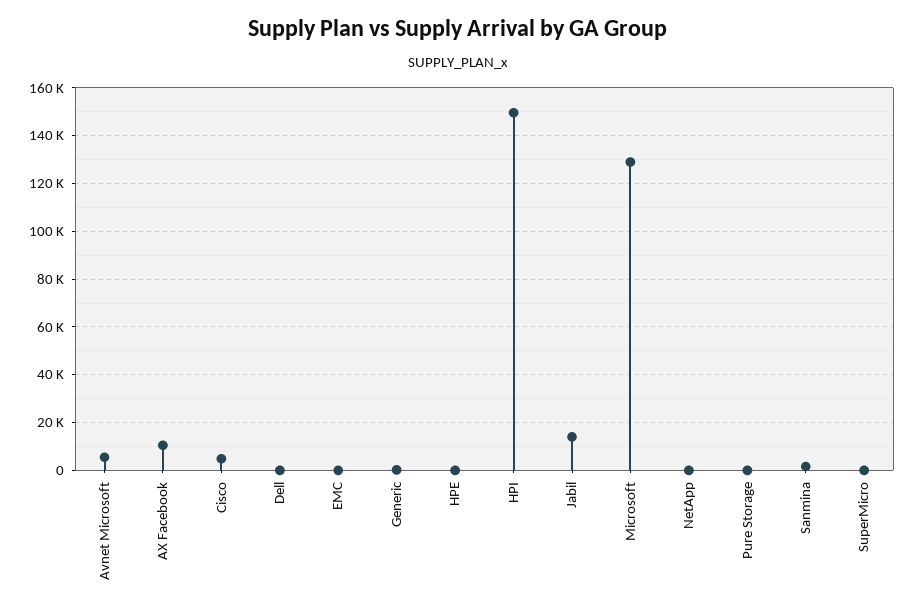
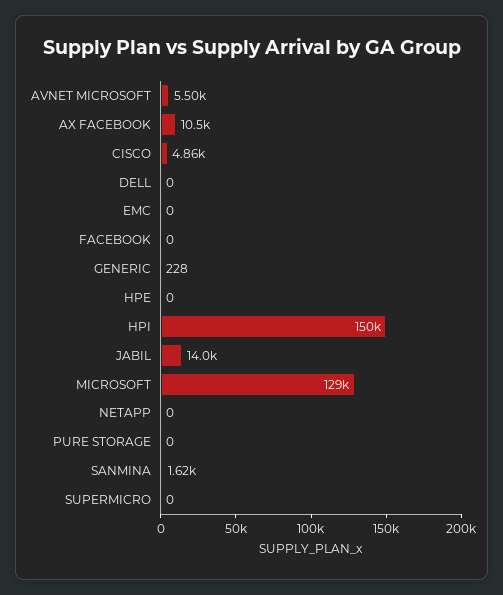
FACEBOOK: none -> 0

